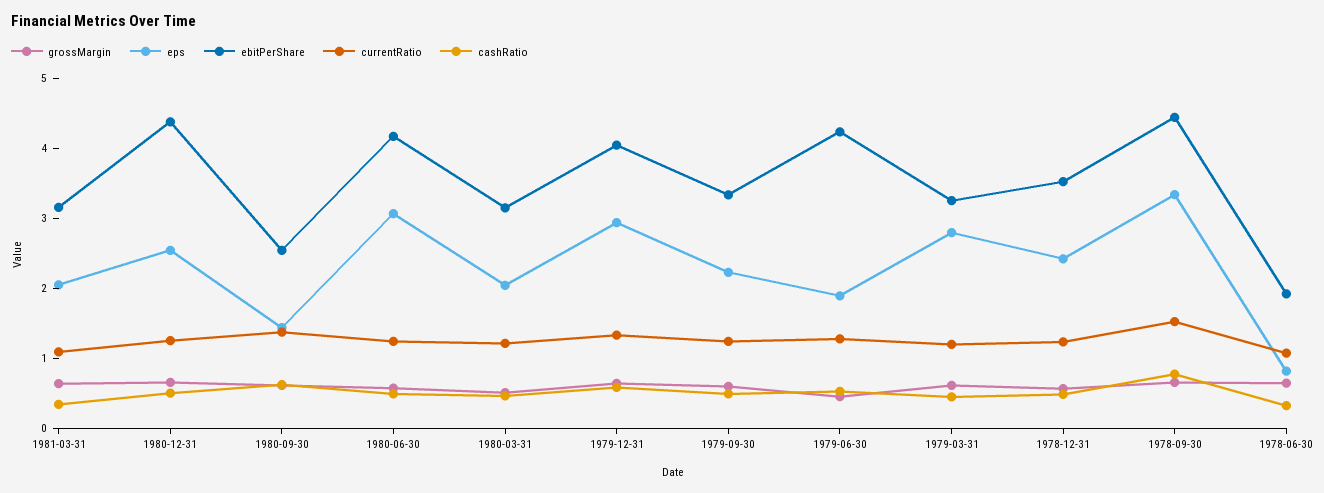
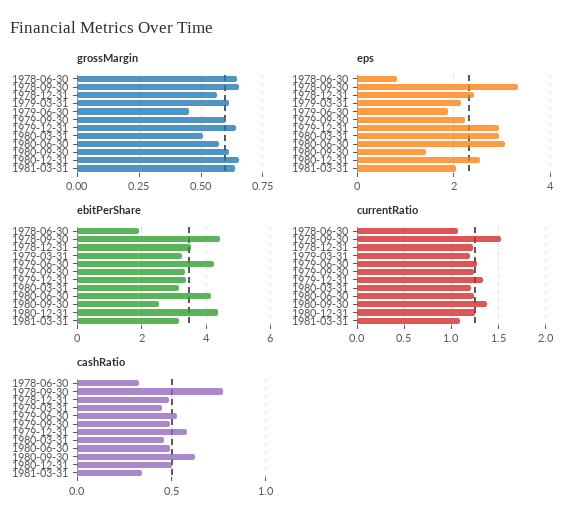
eps, 1980-03-31: 2 -> 3
ebitPerShare, 1979-12-31: 4 -> 3.4
eps, 1979-03-31: 2.8 -> 2.2

